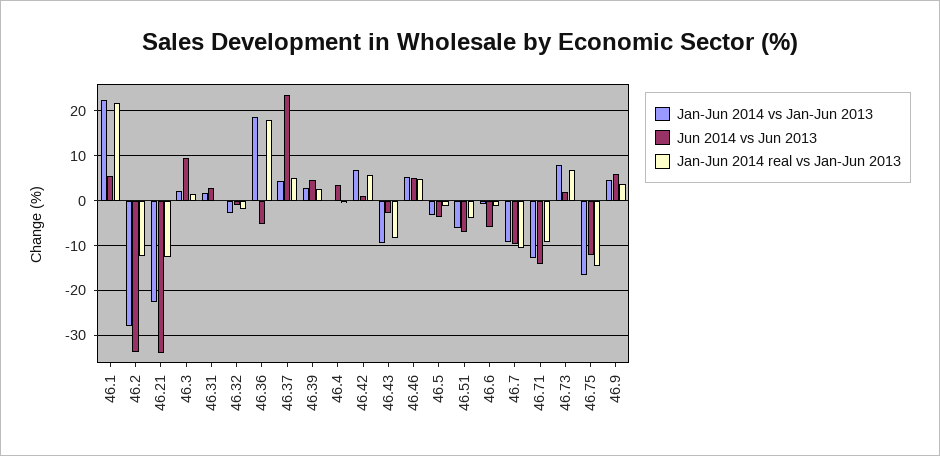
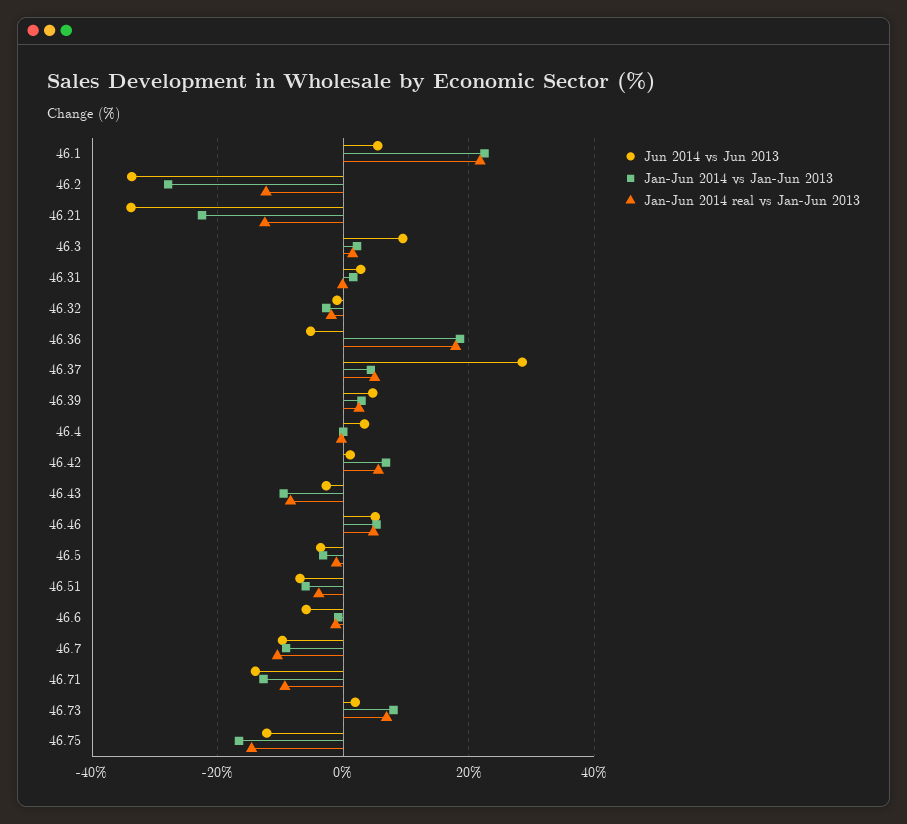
Jun 2014 vs Jun 2013, 46.37: 24 -> 28
Jan-Jun 2014 vs Jan-Jun 2013, 46.9: 4 -> none
Jun 2014 vs Jun 2013, 46.9: 6 -> none
Jan-Jun 2014 real vs Jan-Jun 2013, 46.9: 4 -> none

